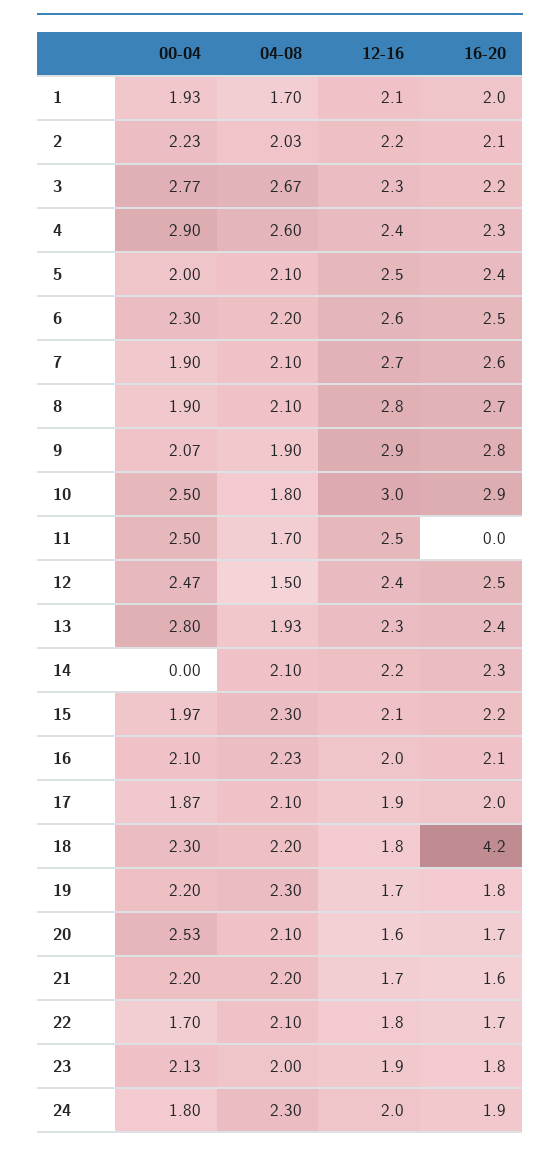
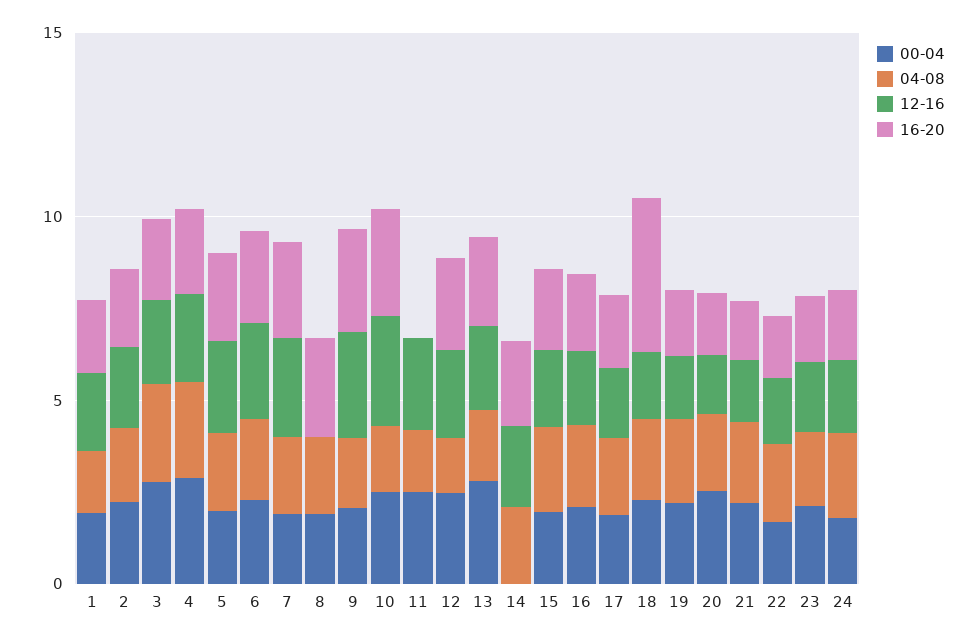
12-16, 8: 2.8 -> 0

